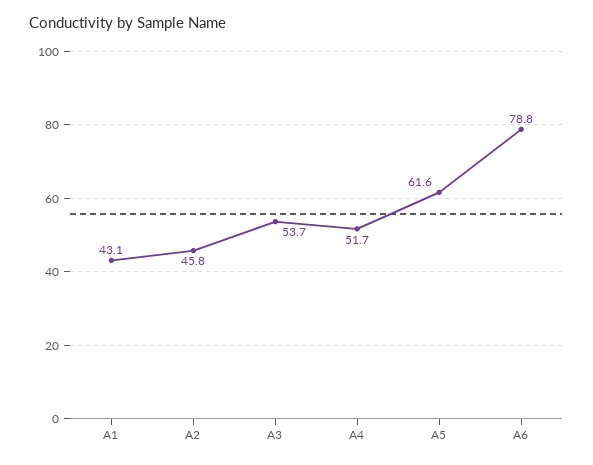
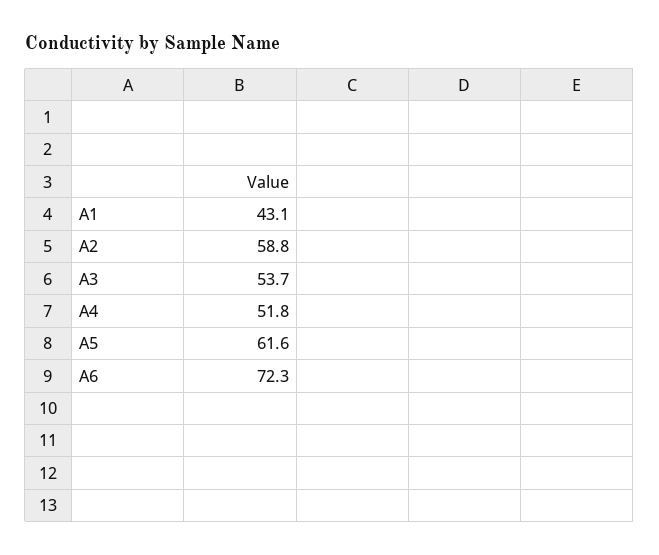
A2: 45.8 -> 58.8
A4: 51.7 -> 51.8
A6: 78.8 -> 72.3

